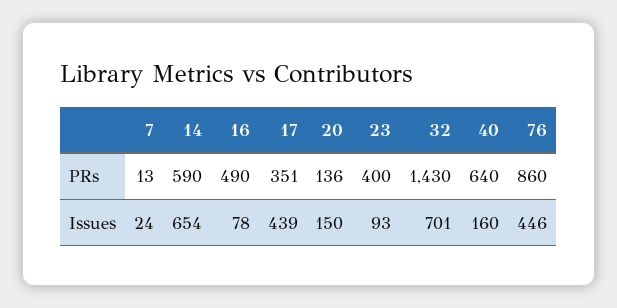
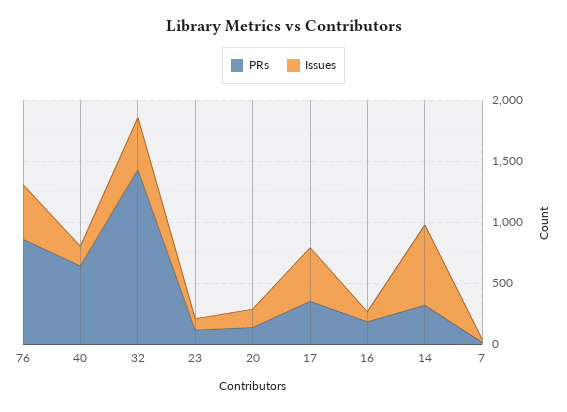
PRs, 14: 590 -> 300
PRs, 16: 490 -> 200
PRs, 23: 400 -> 100
Issues, 32: 701 -> 400

